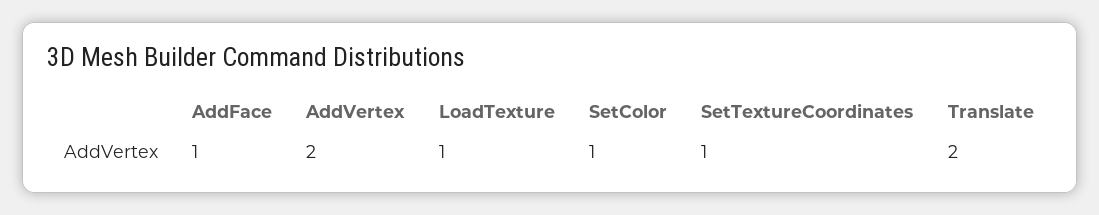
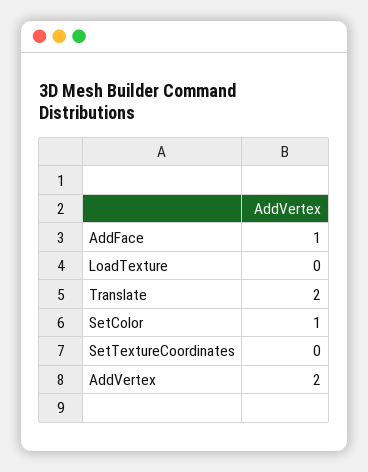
LoadTexture: 1 -> 0
SetTextureCoordinates: 1 -> 0

